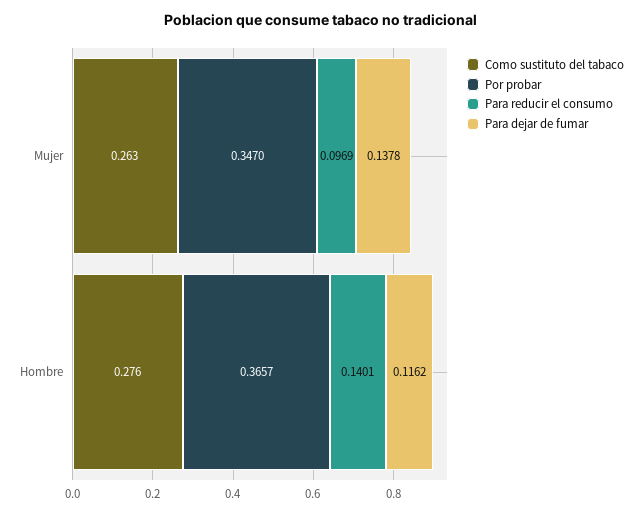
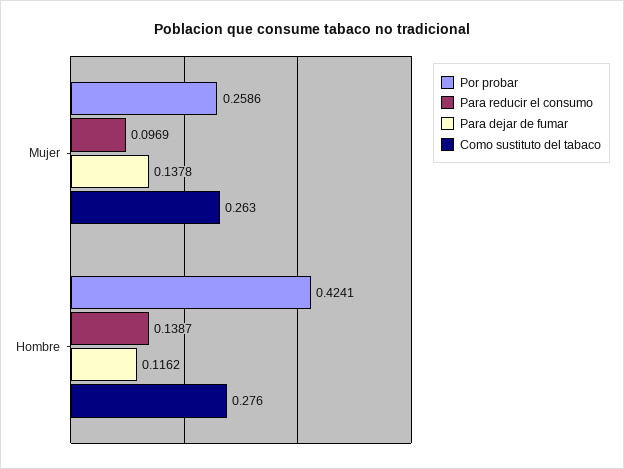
Por probar, Mujer: 0.347 -> 0.2586
Por probar, Hombre: 0.3657 -> 0.4241
Para reducir el consumo, Hombre: 0.1401 -> 0.1387

